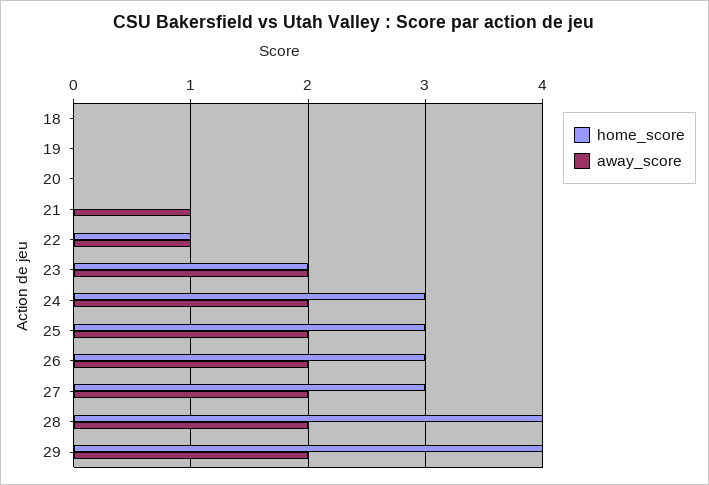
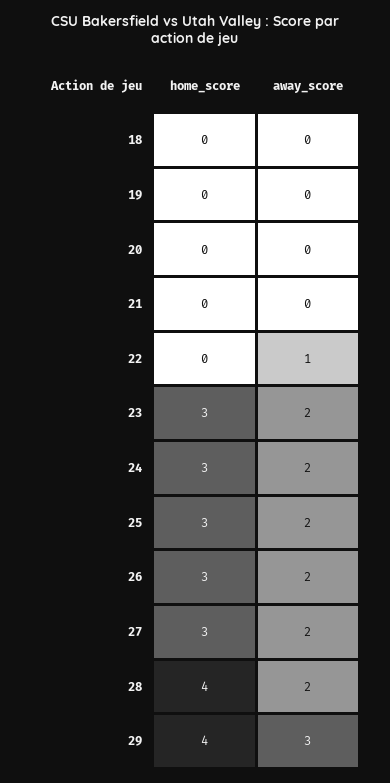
away_score, 21: 1 -> 0
home_score, 22: 1 -> 0
home_score, 23: 2 -> 3
away_score, 29: 2 -> 3

